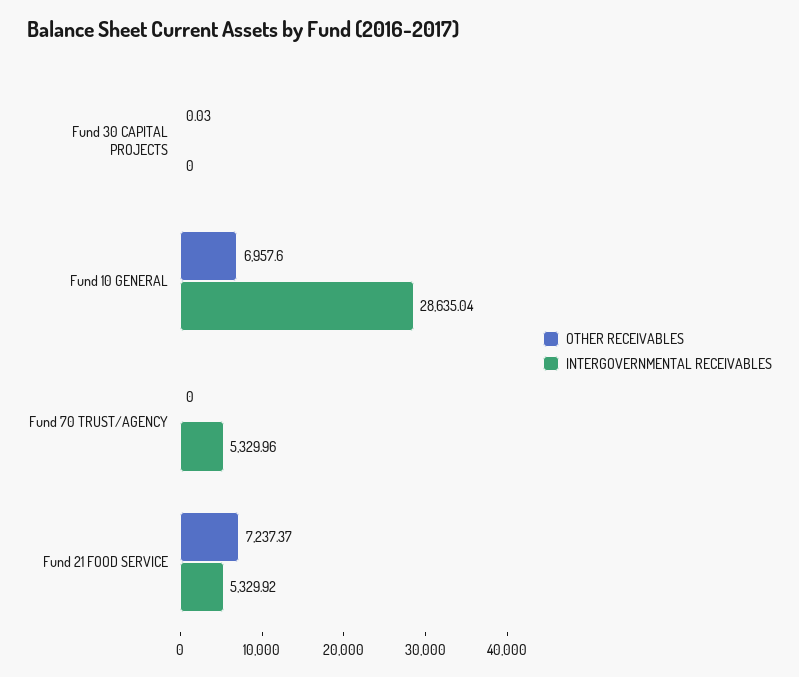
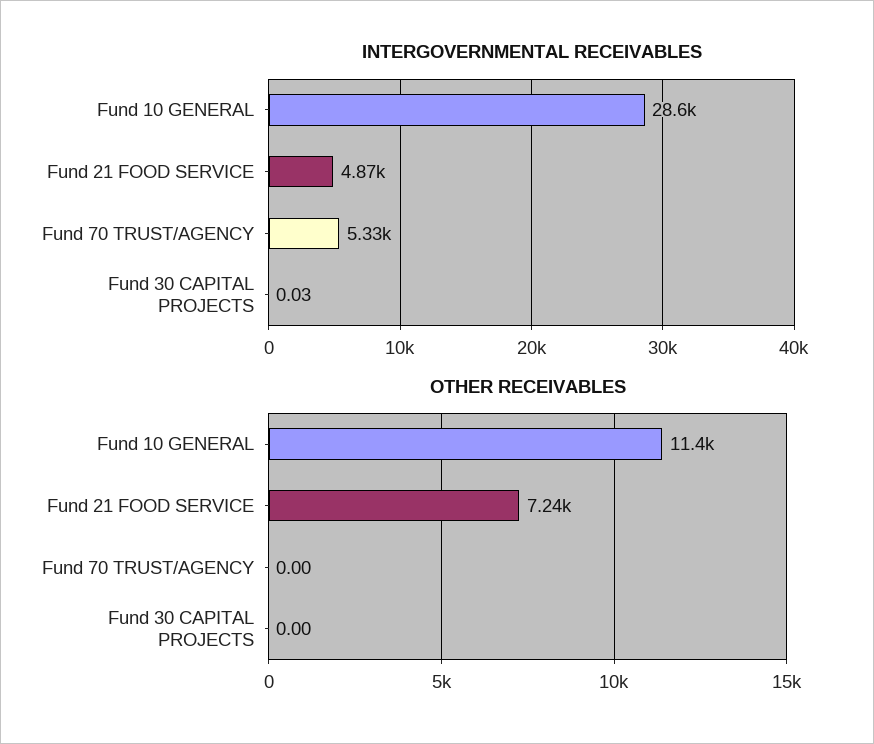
OTHER RECEIVABLES, Fund 30 CAPITAL PROJECTS: 0.03 -> 0
INTERGOVERNMENTAL RECEIVABLES, Fund 30 CAPITAL PROJECTS: 0 -> 0.03
OTHER RECEIVABLES, Fund 10 GENERAL: 6957.6 -> 11400
INTERGOVERNMENTAL RECEIVABLES, Fund 21 FOOD SERVICE: 5329.92 -> 4870

